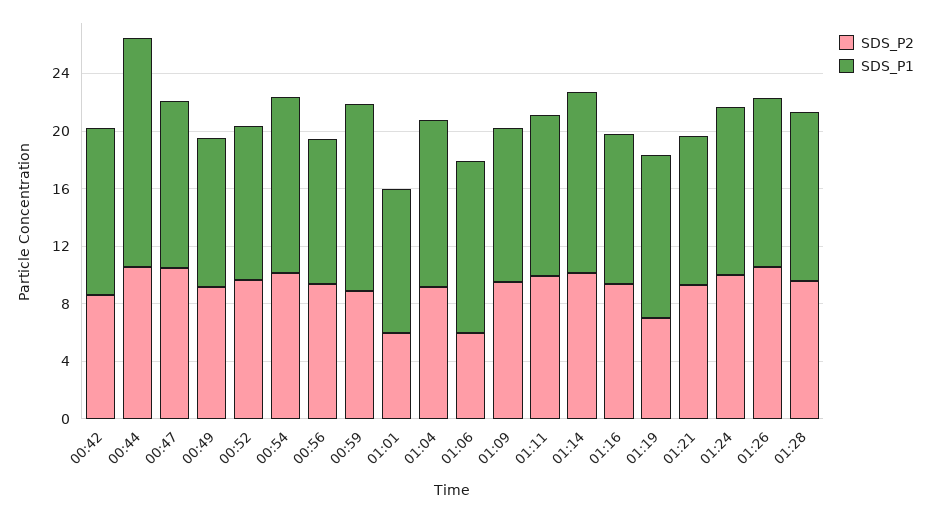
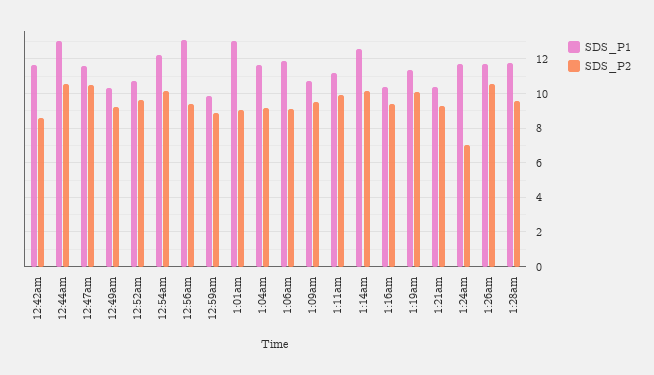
SDS_P1, 00:44: 16 -> 13
SDS_P1, 00:56: 10 -> 13
SDS_P1, 00:59: 13 -> 10
SDS_P2, 01:01: 6 -> 9
SDS_P1, 01:01: 10 -> 13
SDS_P2, 01:06: 6 -> 9
SDS_P2, 01:19: 7 -> 10
SDS_P2, 01:24: 10 -> 7

